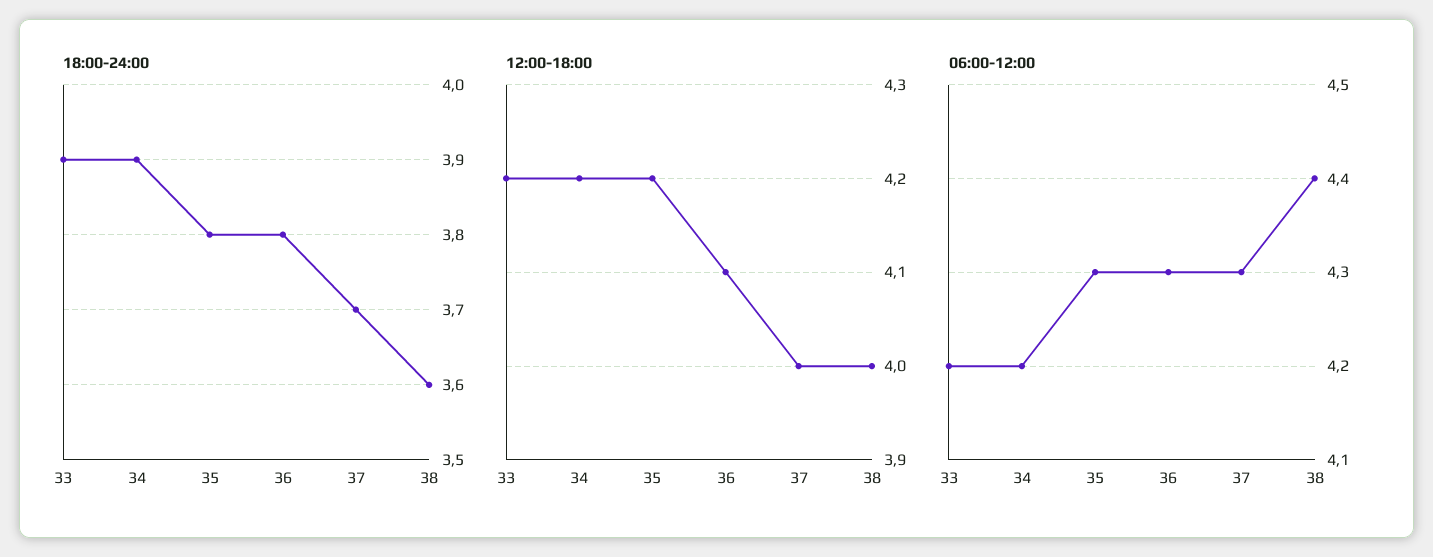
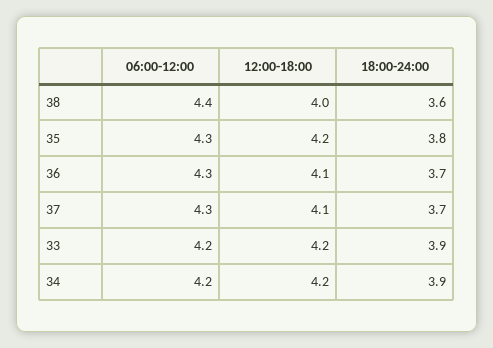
18:00-24:00, 36: 3.8 -> 3.7
12:00-18:00, 37: 4 -> 4.1

